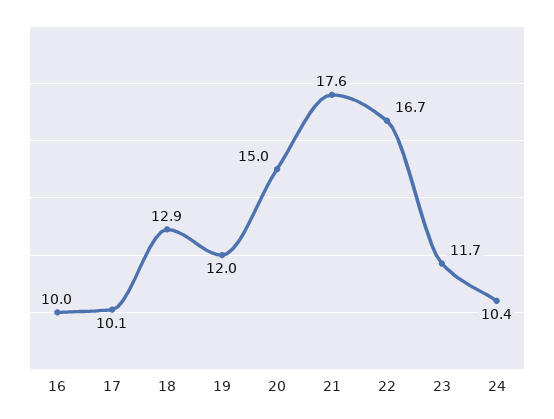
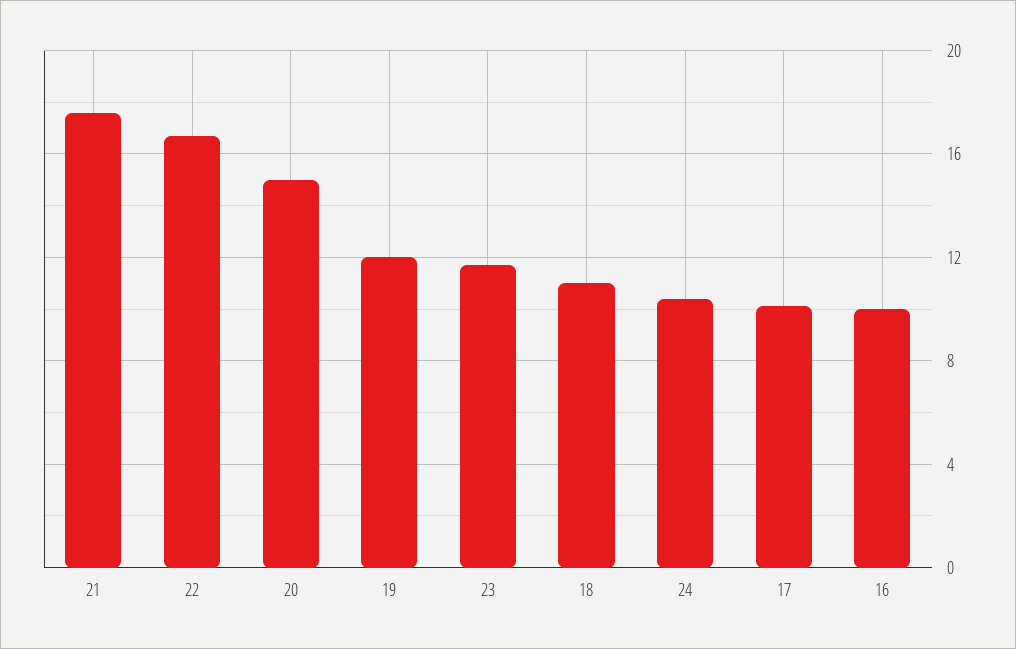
18: 12.9 -> 11

